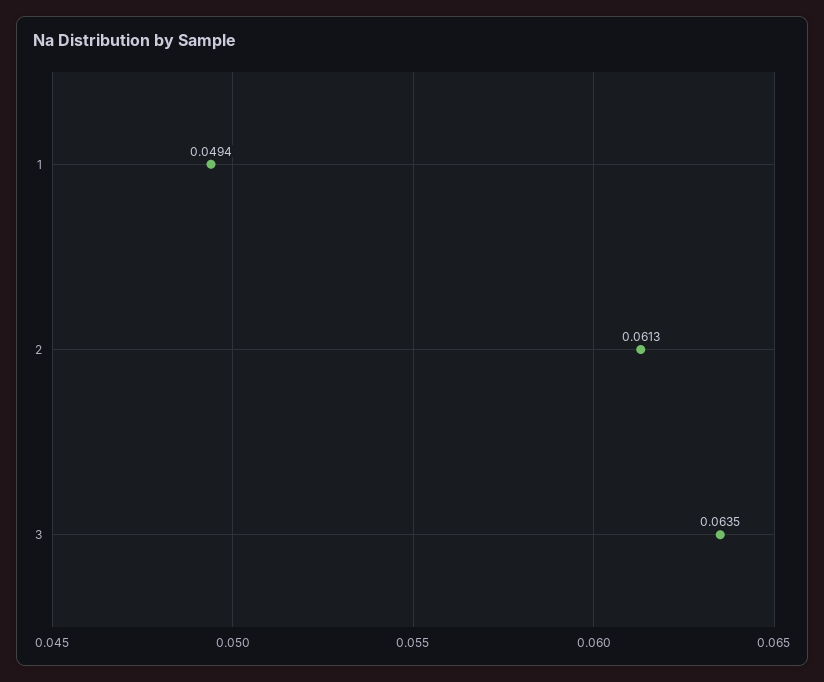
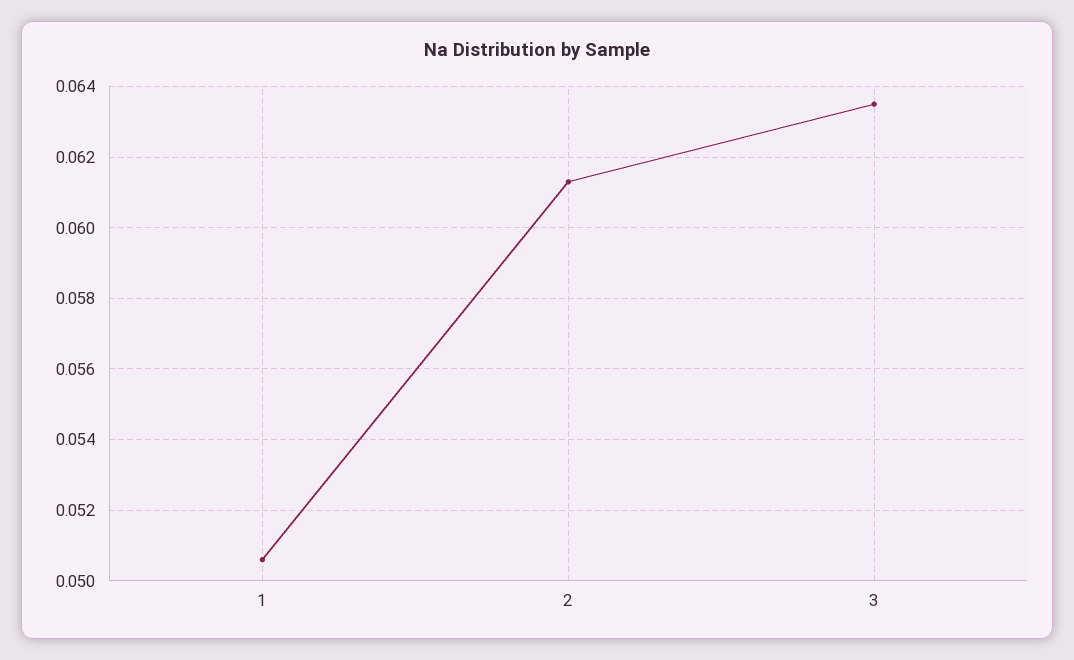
1: 0.0494 -> 0.0505

